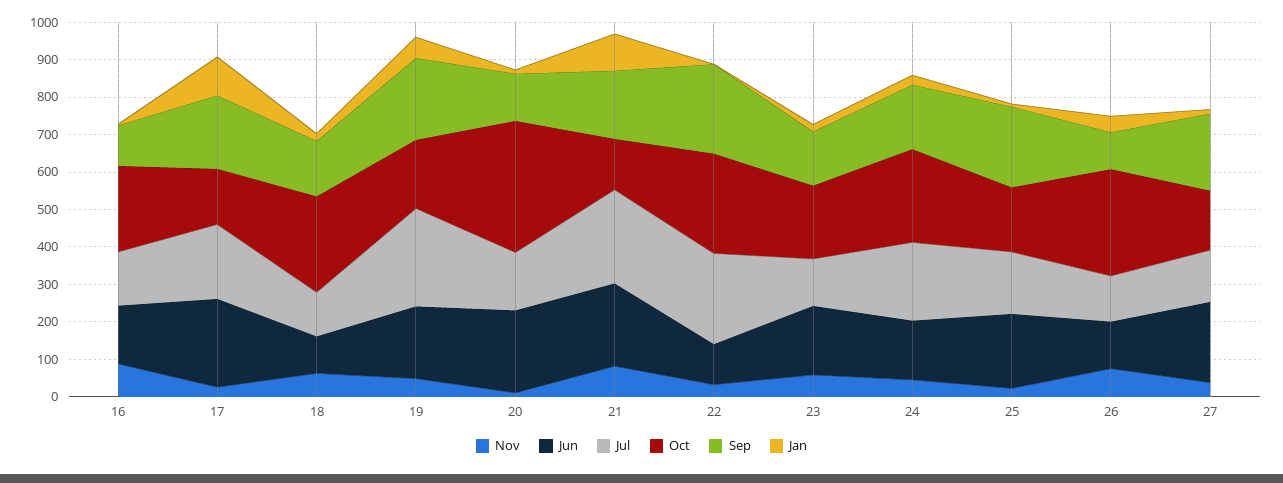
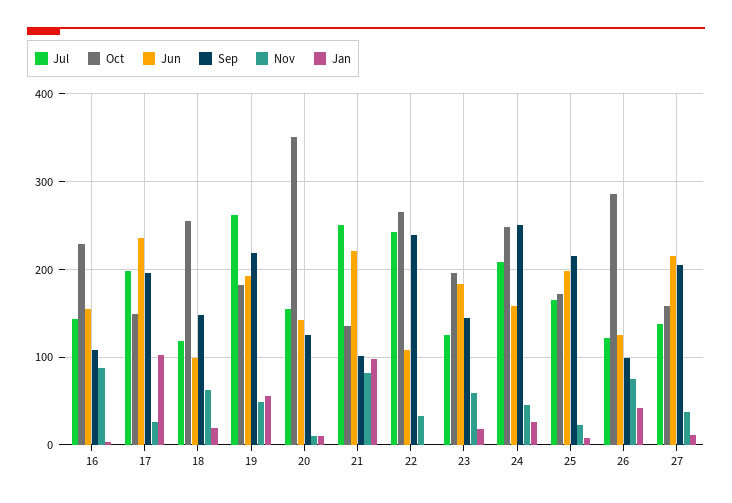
Jun, 20: 225 -> 140
Sep, 21: 175 -> 100
Sep, 24: 175 -> 250

